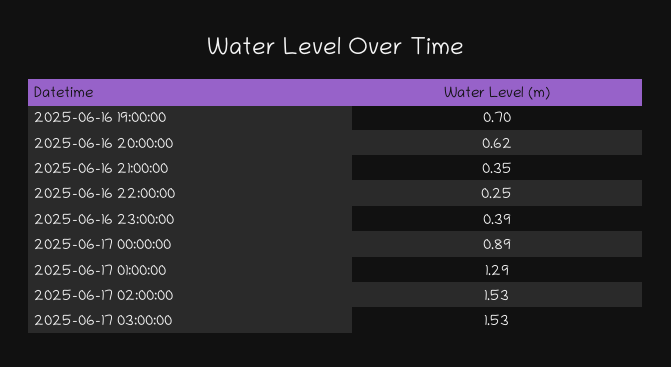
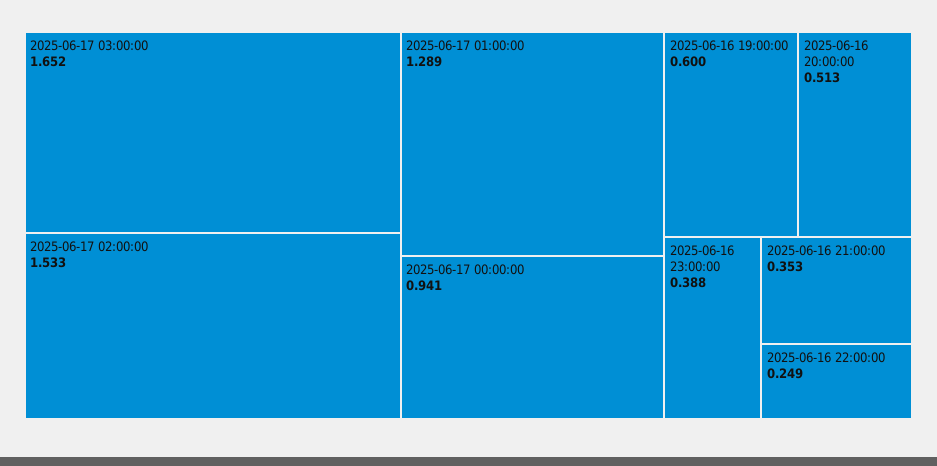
2025-06-16 19:00:00: 0.7 -> 0.6
2025-06-16 20:00:00: 0.62 -> 0.513
2025-06-17 00:00:00: 0.89 -> 0.941
2025-06-17 03:00:00: 1.53 -> 1.652

